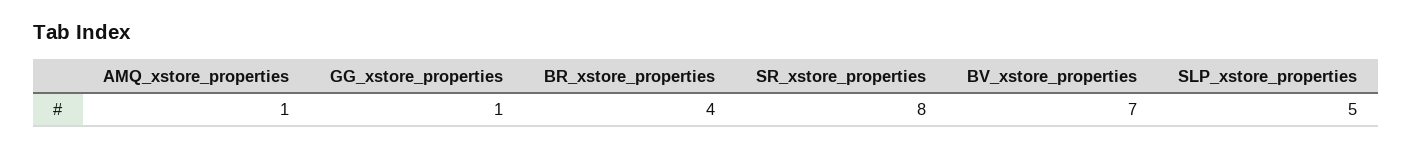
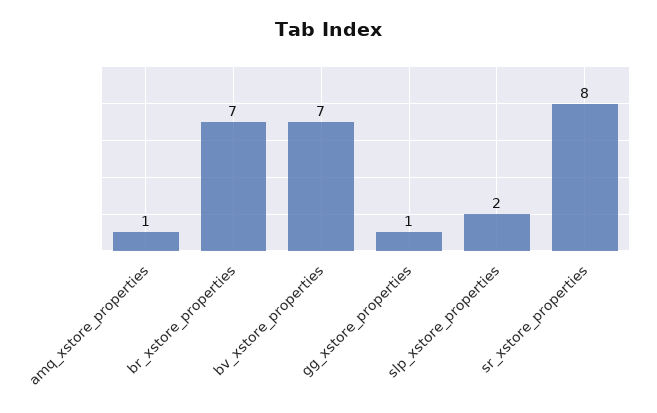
BR_xstore_properties: 4 -> 7
SLP_xstore_properties: 5 -> 2

